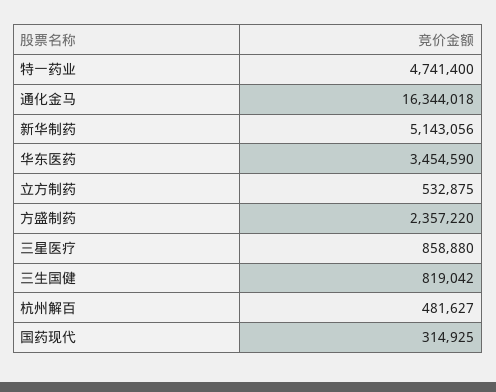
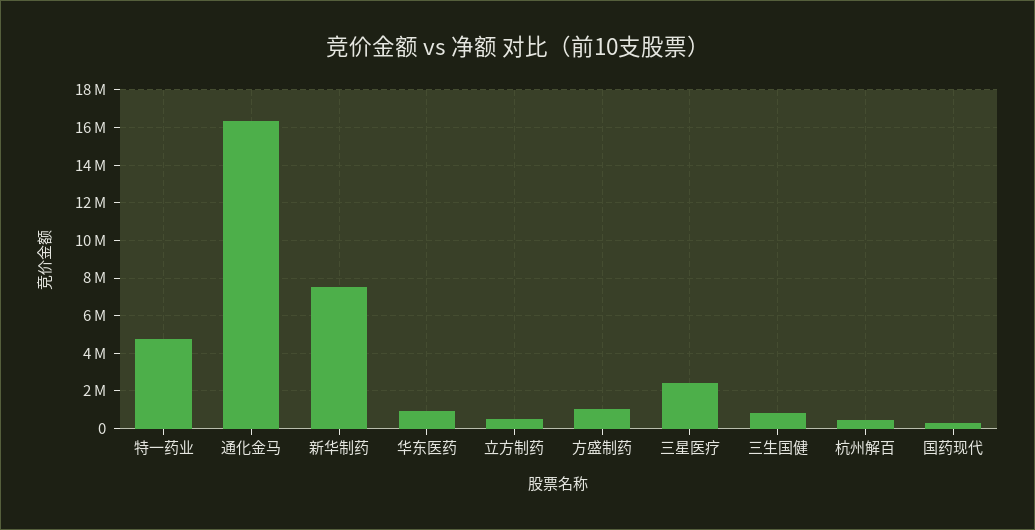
新华制药: 5143056 -> 7500000
华东医药: 3454590 -> 1000000
方盛制药: 2357220 -> 1000000
三星医疗: 858880 -> 2500000

